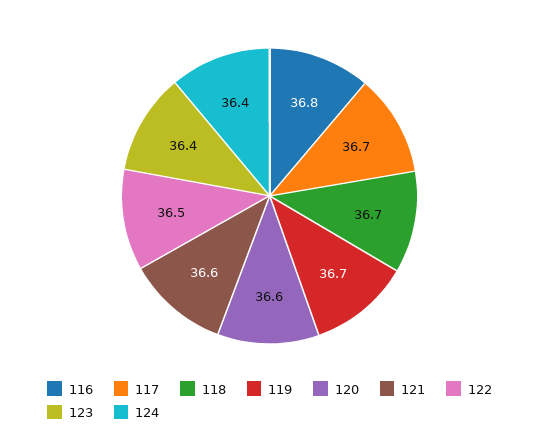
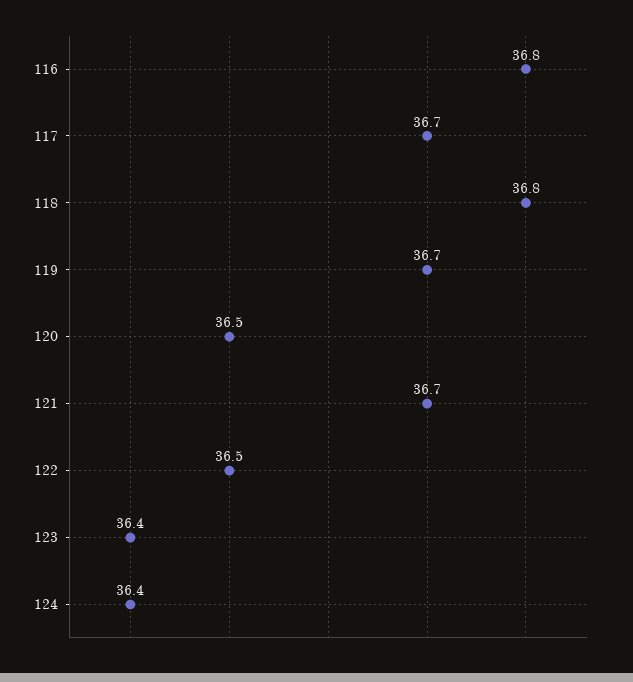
118: 36.7 -> 36.8
120: 36.6 -> 36.5
121: 36.6 -> 36.7

